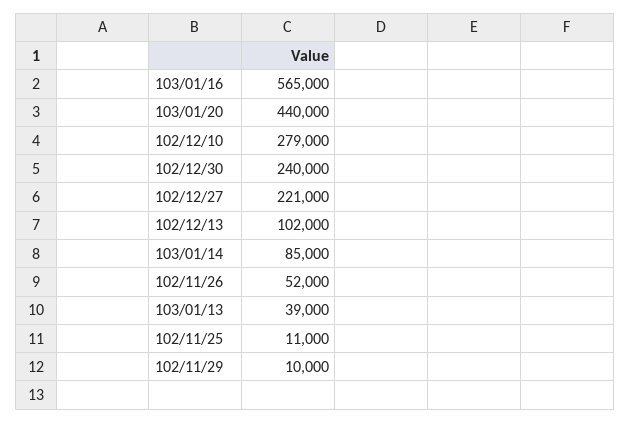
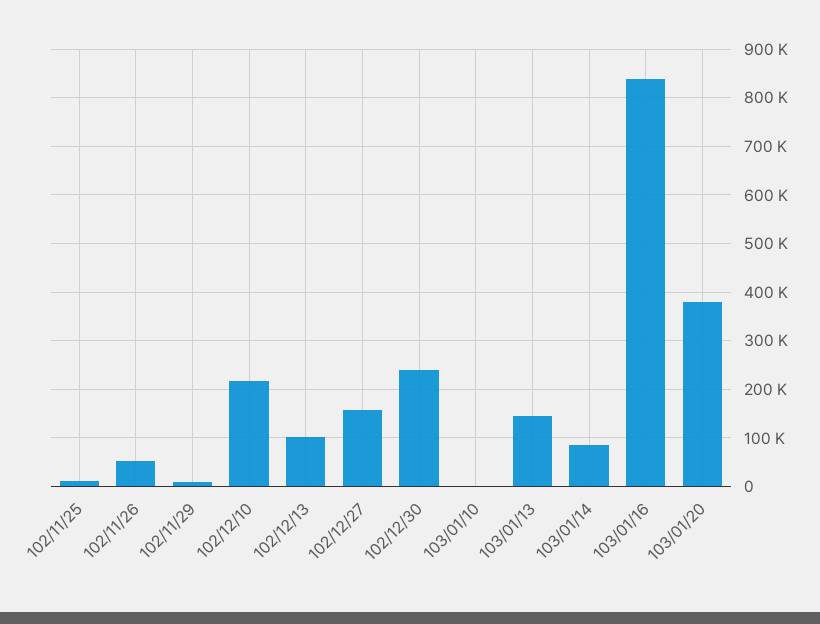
103/01/16: 565000 -> 840000
103/01/20: 440000 -> 380000
102/12/10: 279000 -> 220000
102/12/27: 221000 -> 160000
103/01/13: 39000 -> 140000
103/01/10: none -> 0

